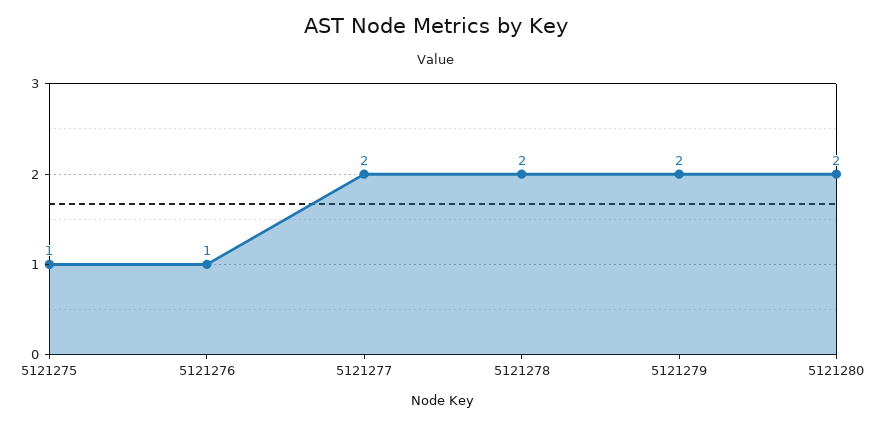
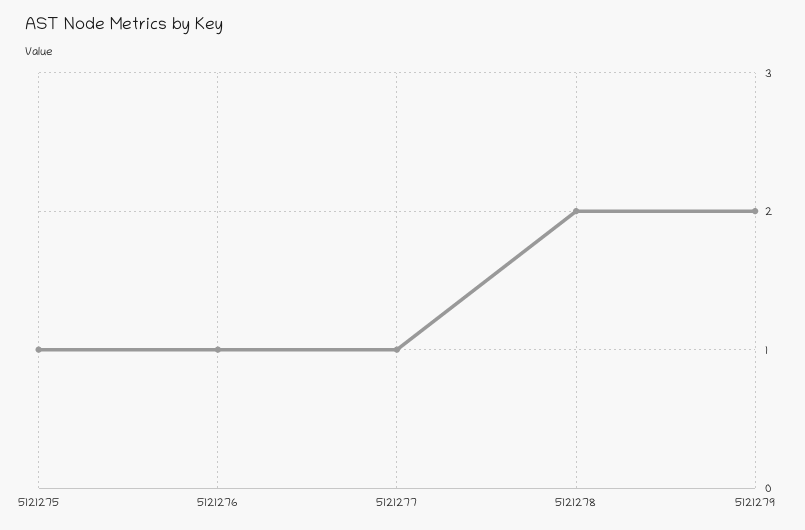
5121277: 2 -> 1
5121280: 2 -> none

